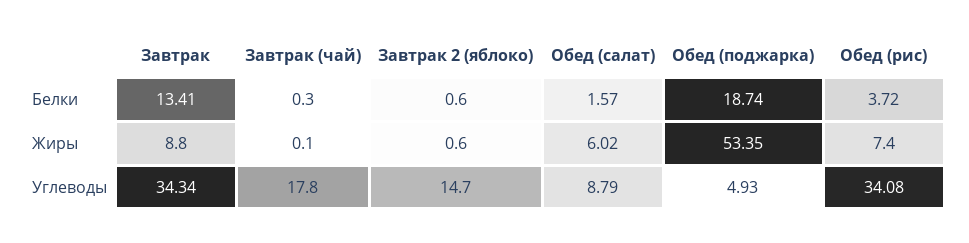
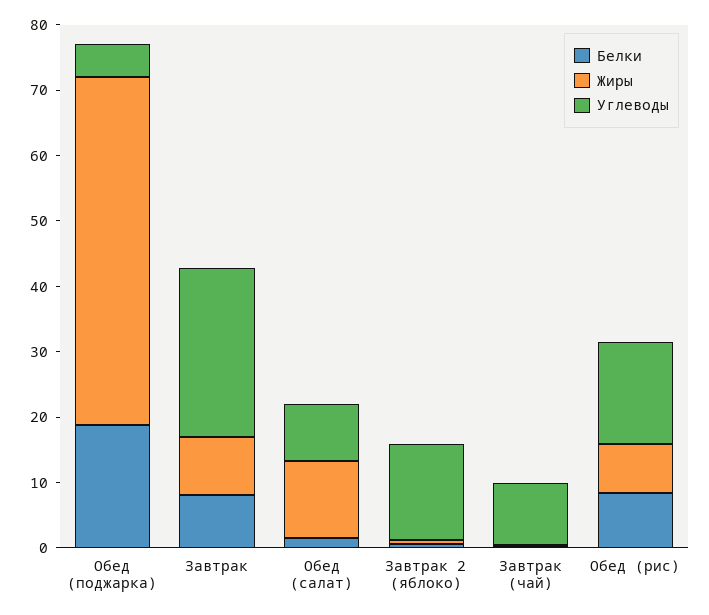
Белки, Завтрак: 13.41 -> 8
Белки, Обед (рис): 3.72 -> 8
Жиры, Обед (салат): 6.02 -> 12
Углеводы, Завтрак: 34.34 -> 26
Углеводы, Завтрак (чай): 17.8 -> 10
Углеводы, Обед (рис): 34.08 -> 16

